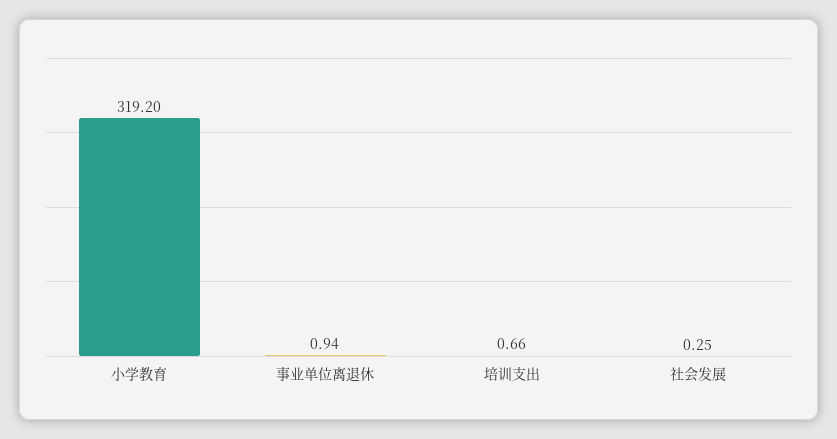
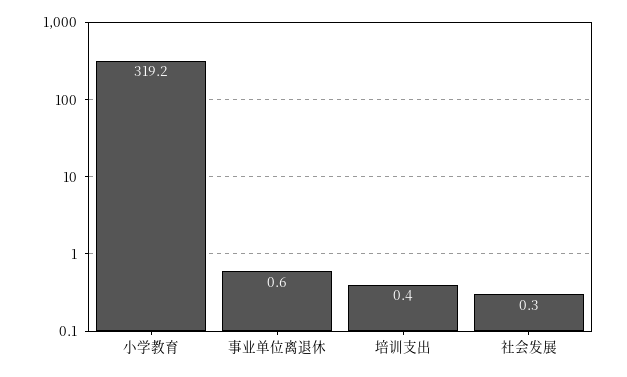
事业单位离退休: 0.94 -> 0.6
培训支出: 0.66 -> 0.4

